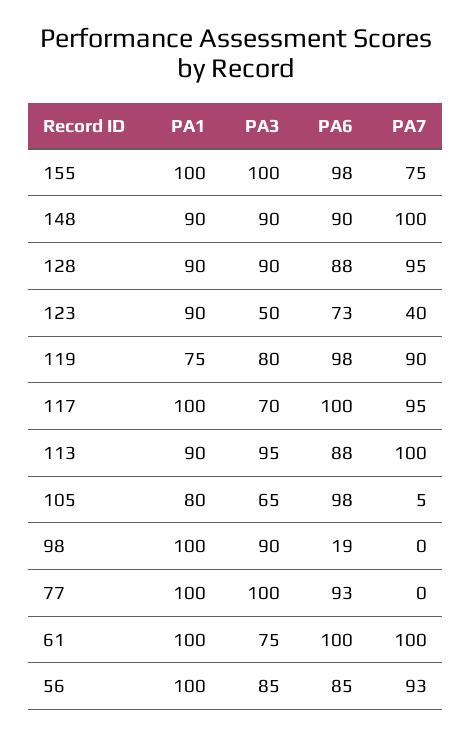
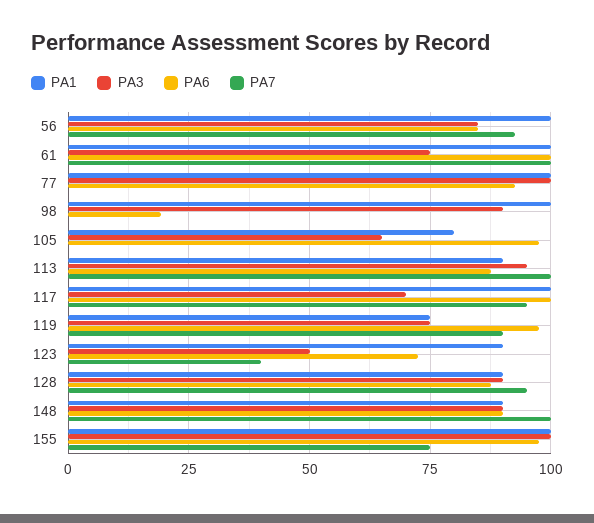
PA3, 119: 80 -> 75
PA7, 105: 5 -> 0

